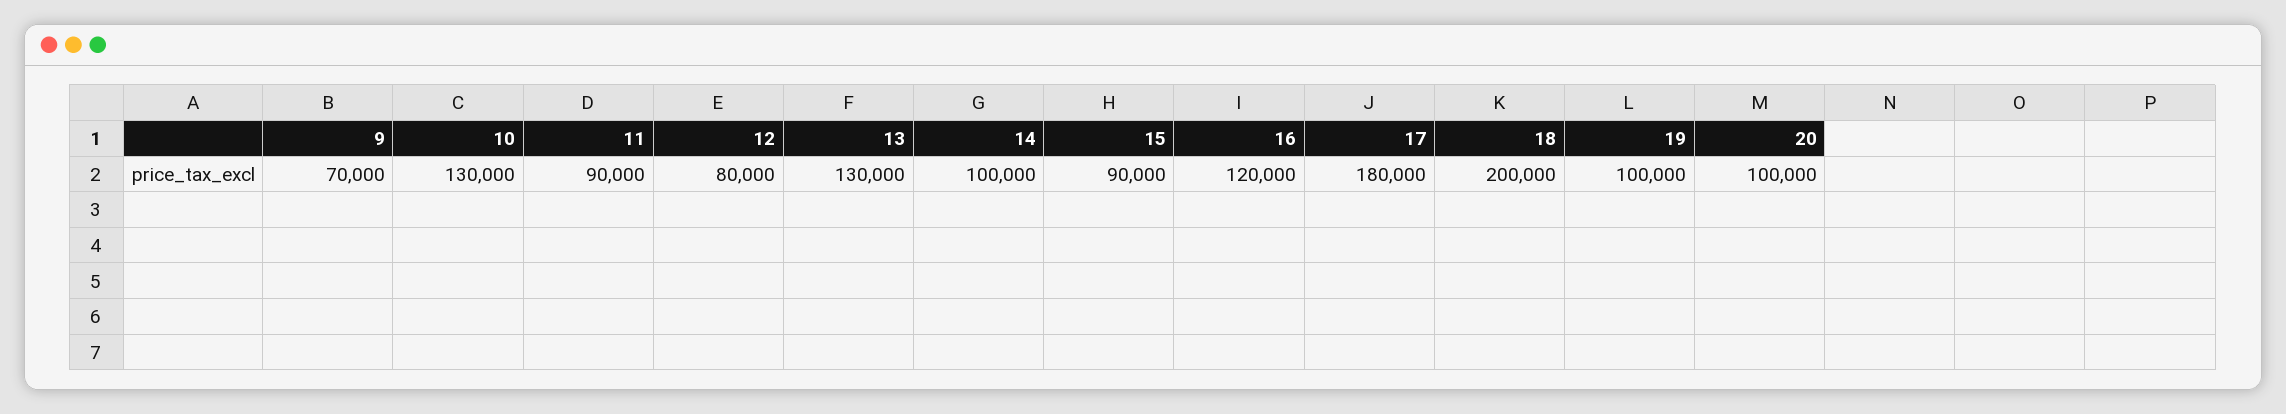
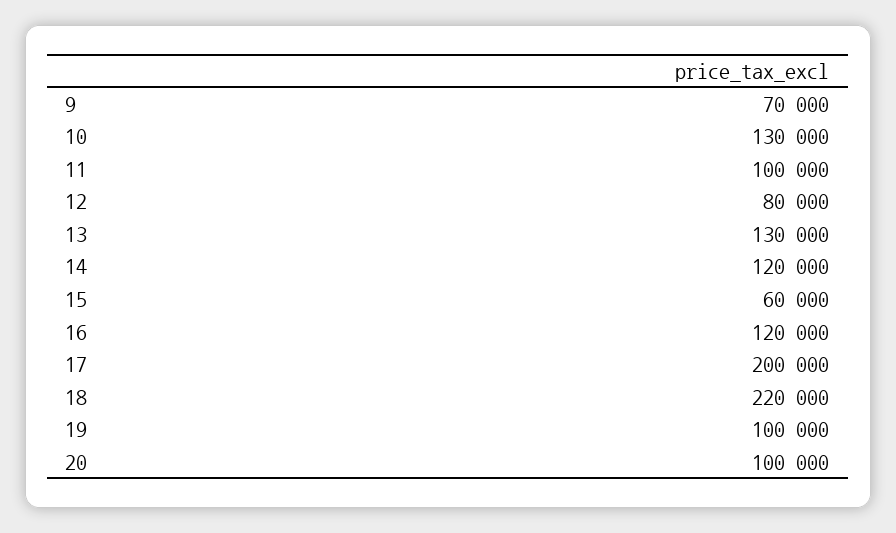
11: 90000 -> 100000
14: 100000 -> 120000
15: 90000 -> 60000
17: 180000 -> 200000
18: 200000 -> 220000

